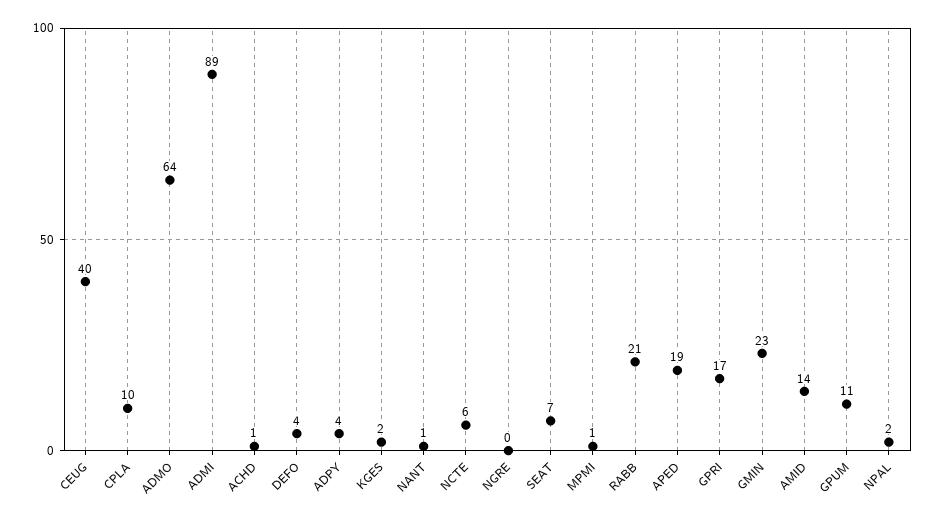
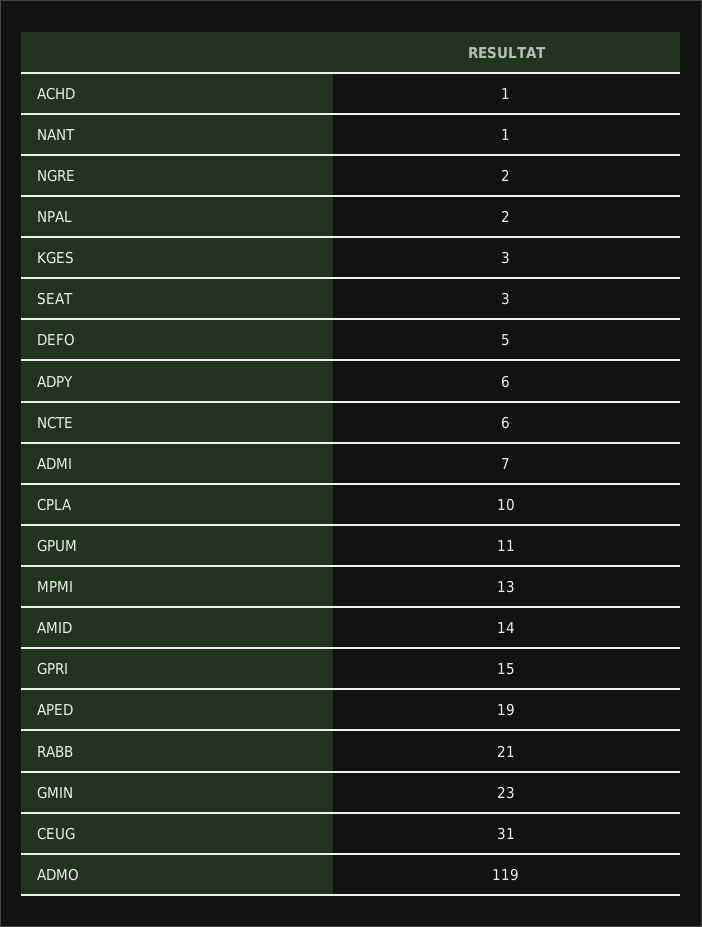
CEUG: 40 -> 31
ADMO: 64 -> 119
ADMI: 89 -> 7
DEFO: 4 -> 5
ADPY: 4 -> 6
KGES: 2 -> 3
NGRE: 0 -> 2
SEAT: 7 -> 3
MPMI: 1 -> 13
GPRI: 17 -> 15

